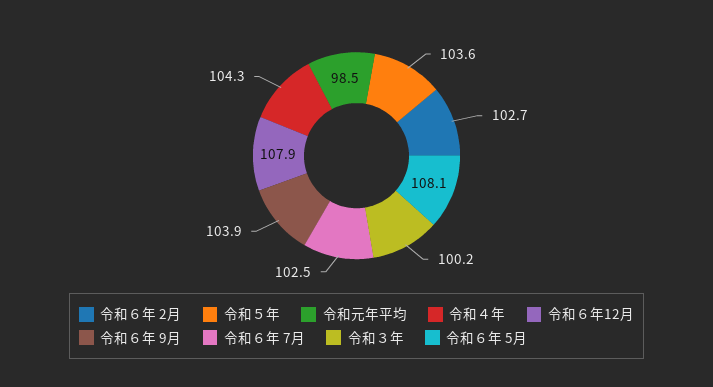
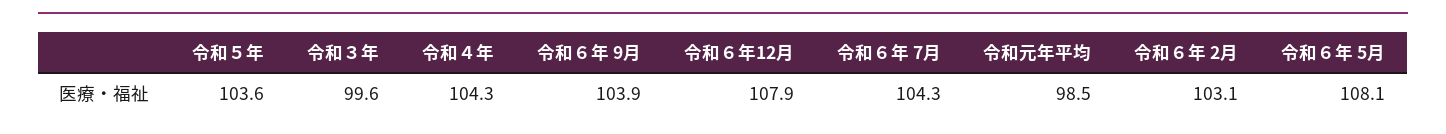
令和６年 2月: 102.7 -> 103.1
令和６年 7月: 102.5 -> 104.3
令和３年: 100.2 -> 99.6

